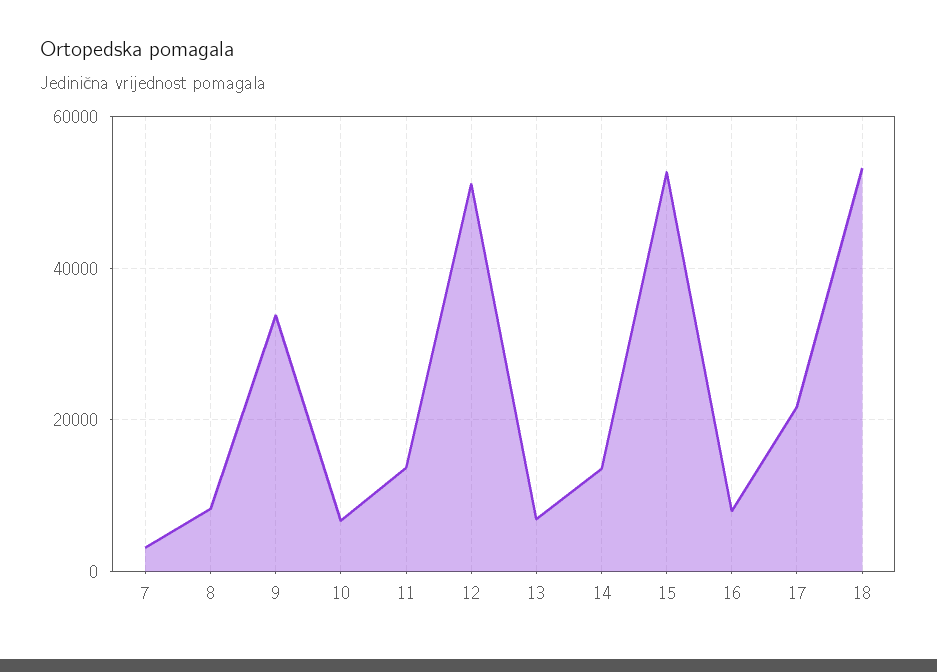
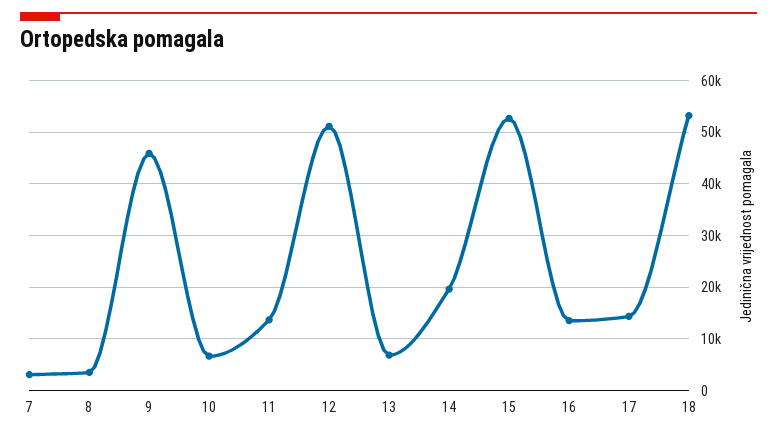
8: 8000 -> 4000
9: 34000 -> 46000
14: 14000 -> 20000
16: 8000 -> 14000
17: 22000 -> 14000

